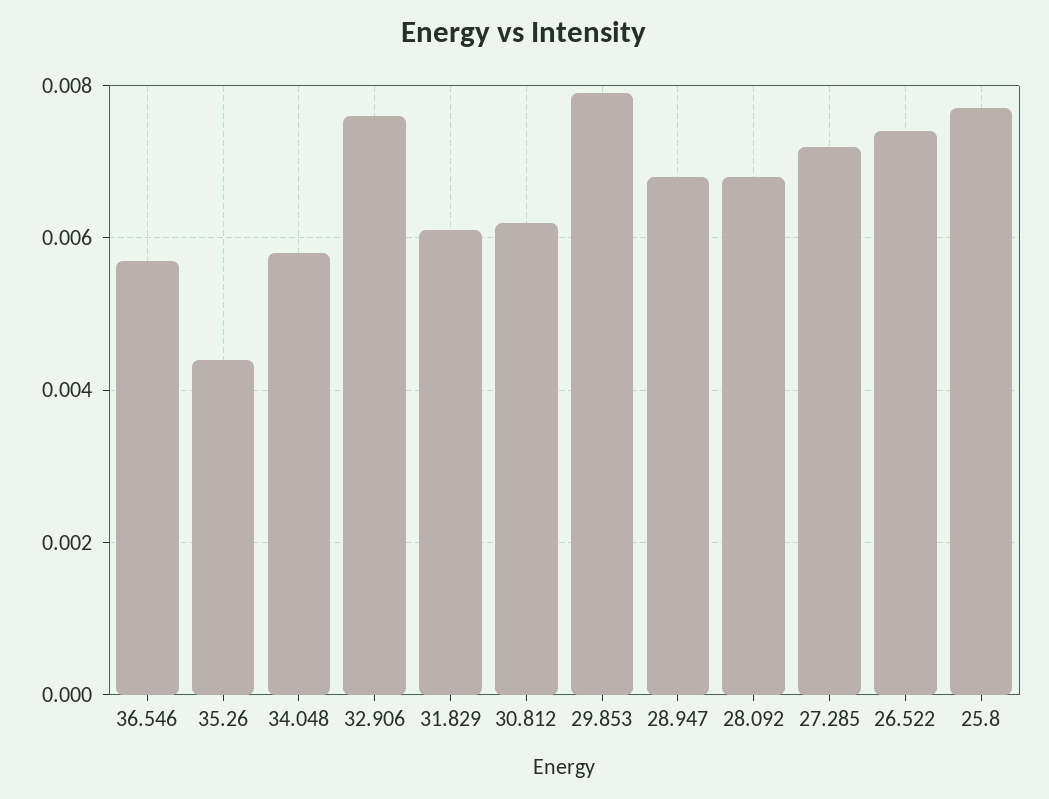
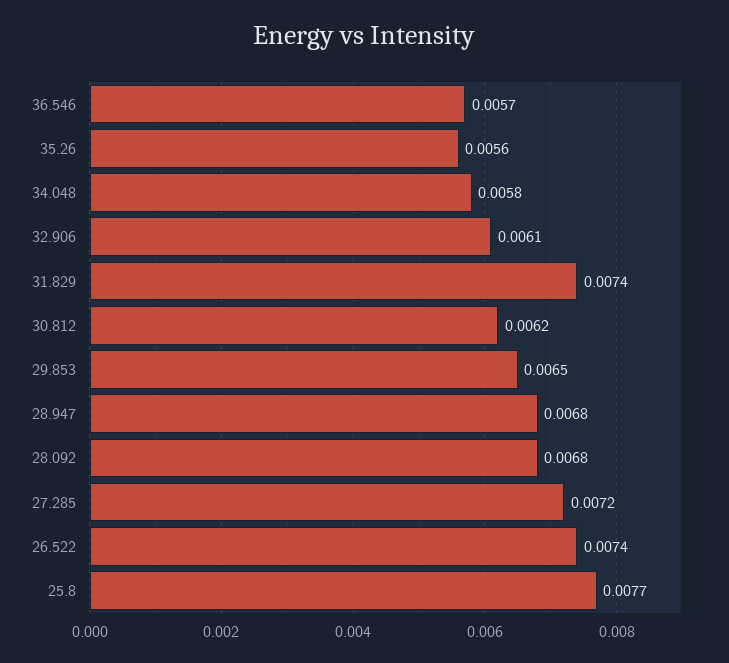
35.26: 0.0045 -> 0.0056
32.906: 0.0075 -> 0.0061
31.829: 0.006 -> 0.0074
29.853: 0.008 -> 0.0065

